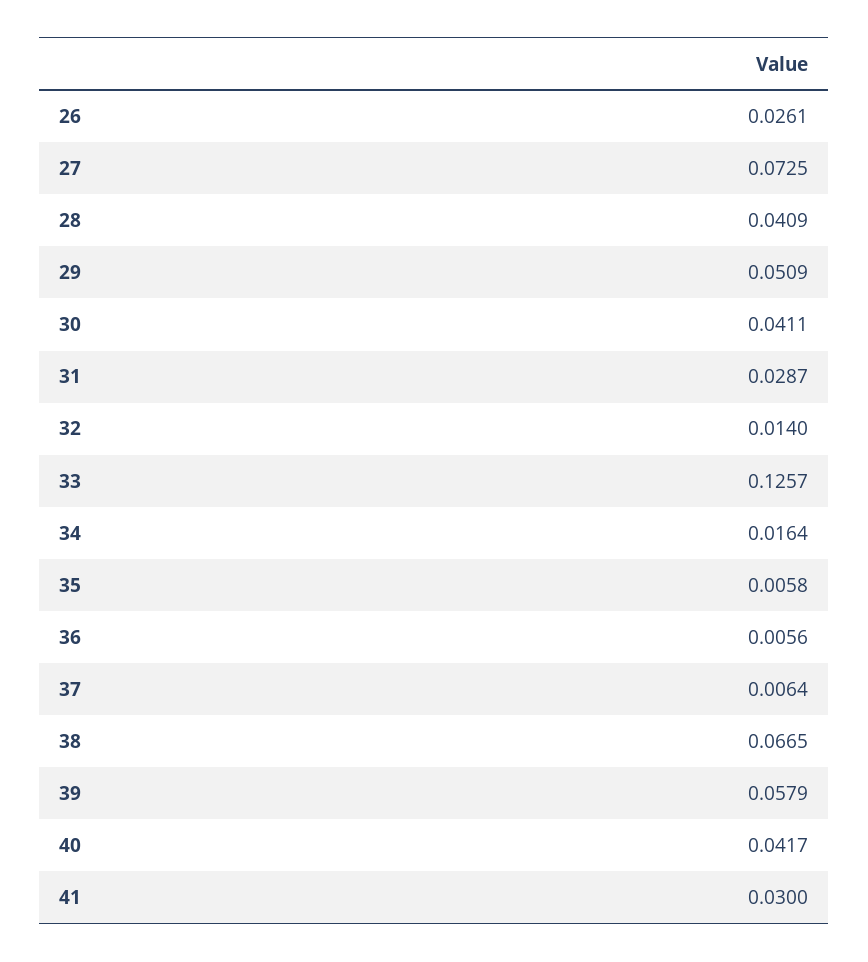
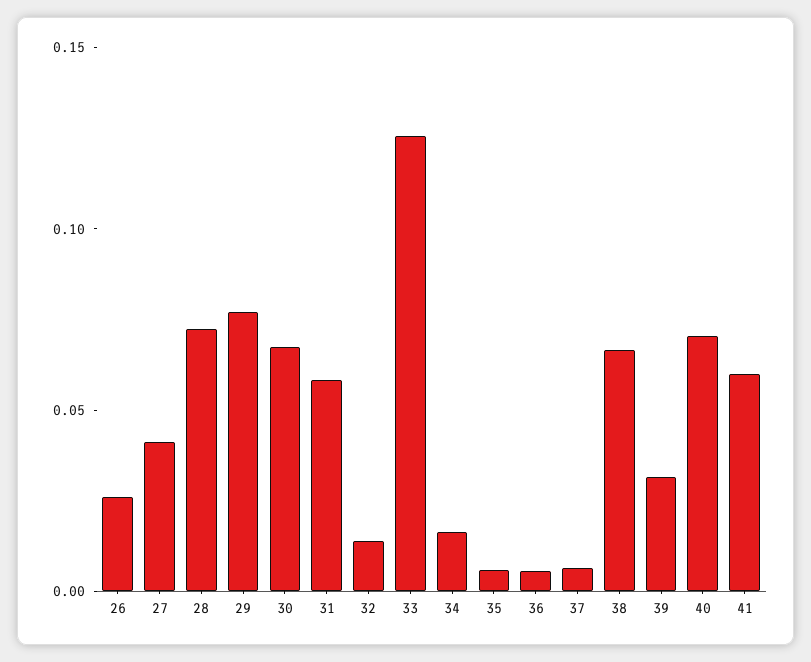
27: 0.0725 -> 0.04
28: 0.0409 -> 0.07
29: 0.0509 -> 0.08
30: 0.0411 -> 0.07
31: 0.0287 -> 0.06
39: 0.0579 -> 0.03
40: 0.0417 -> 0.07
41: 0.03 -> 0.06

